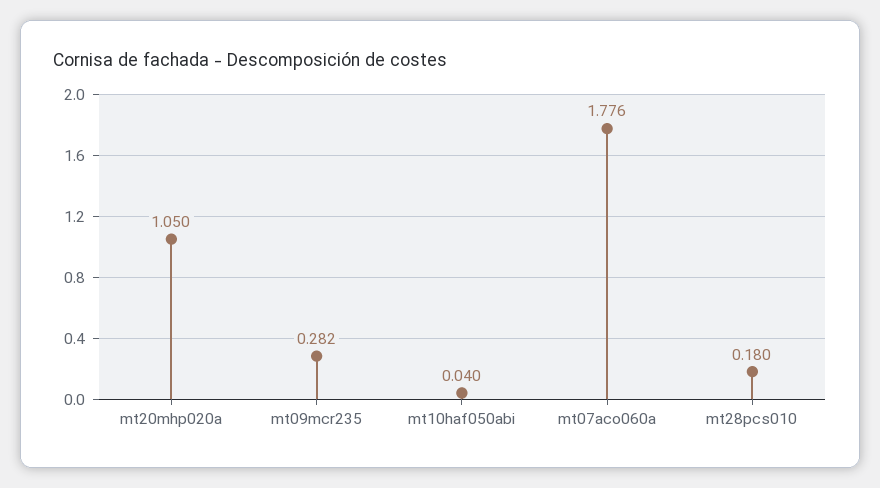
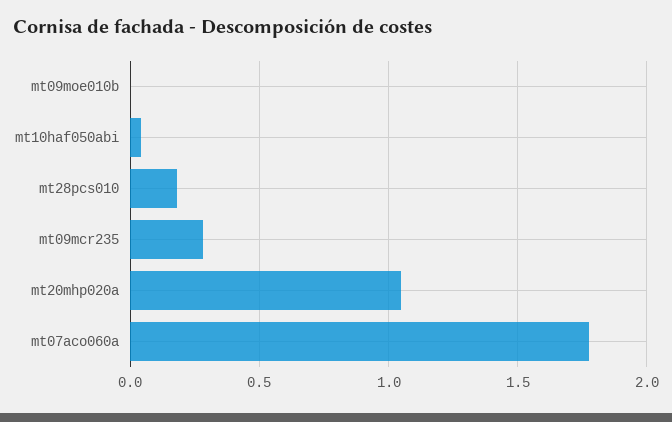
mt09moe010b: none -> 0

